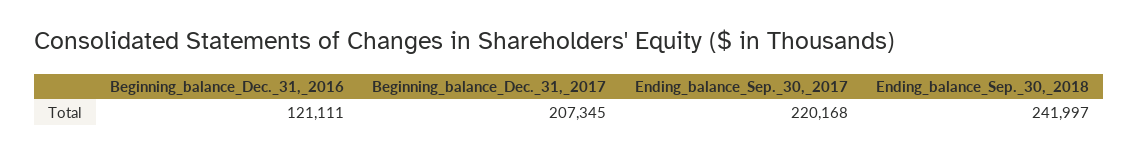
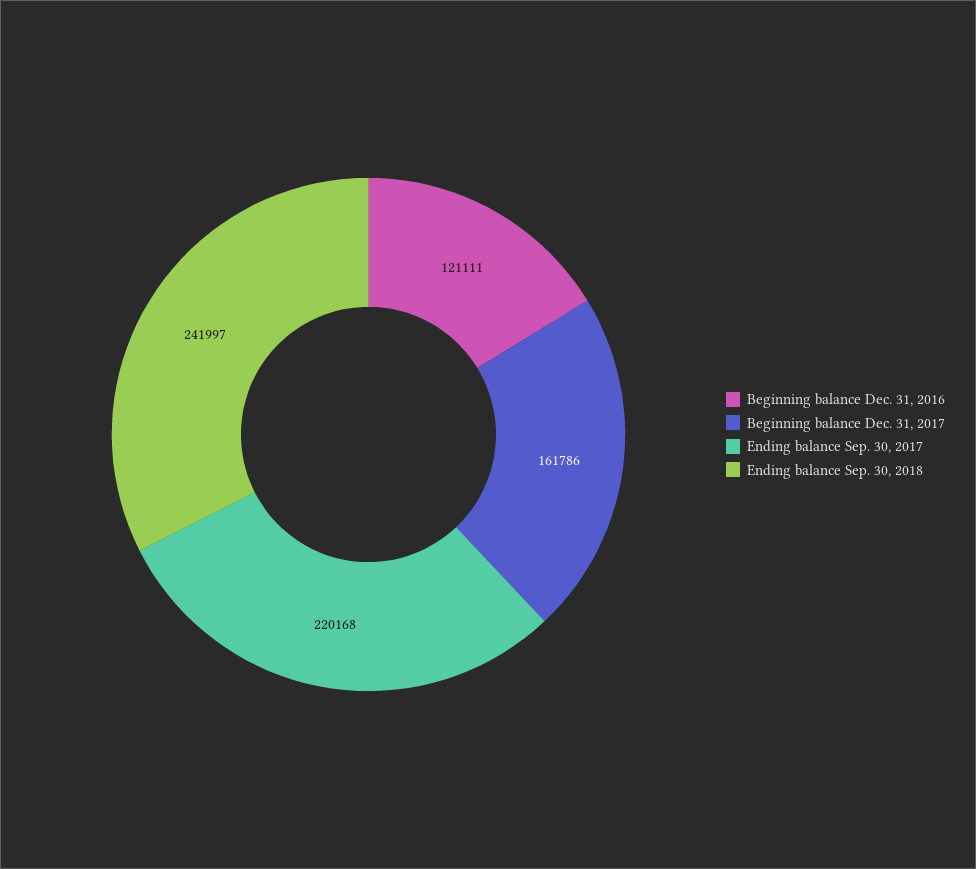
Beginning_balance_Dec._31,_2017: 207345 -> 161786

